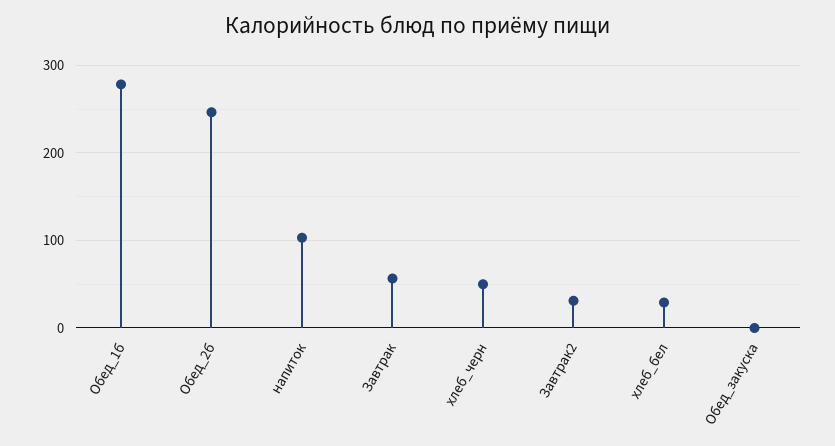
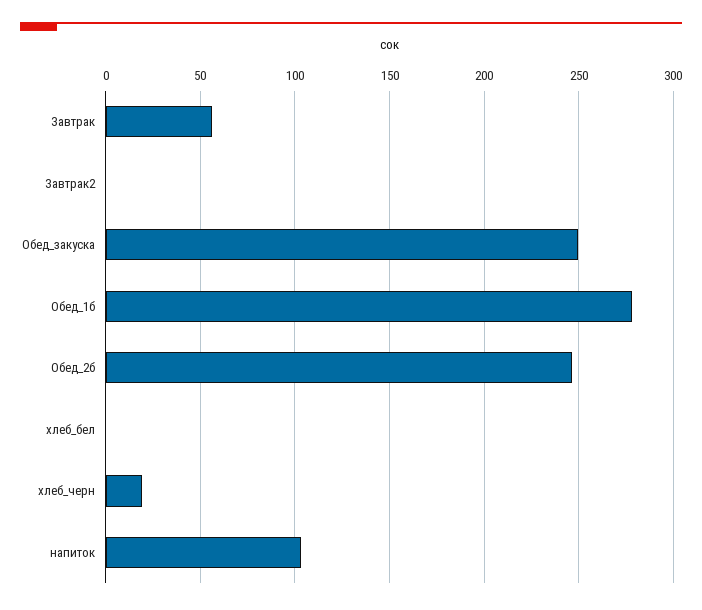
хлеб_черн: 50 -> 20
Завтрак2: 30 -> 0
хлеб_бел: 30 -> 0
Обед_закуска: 0 -> 250

